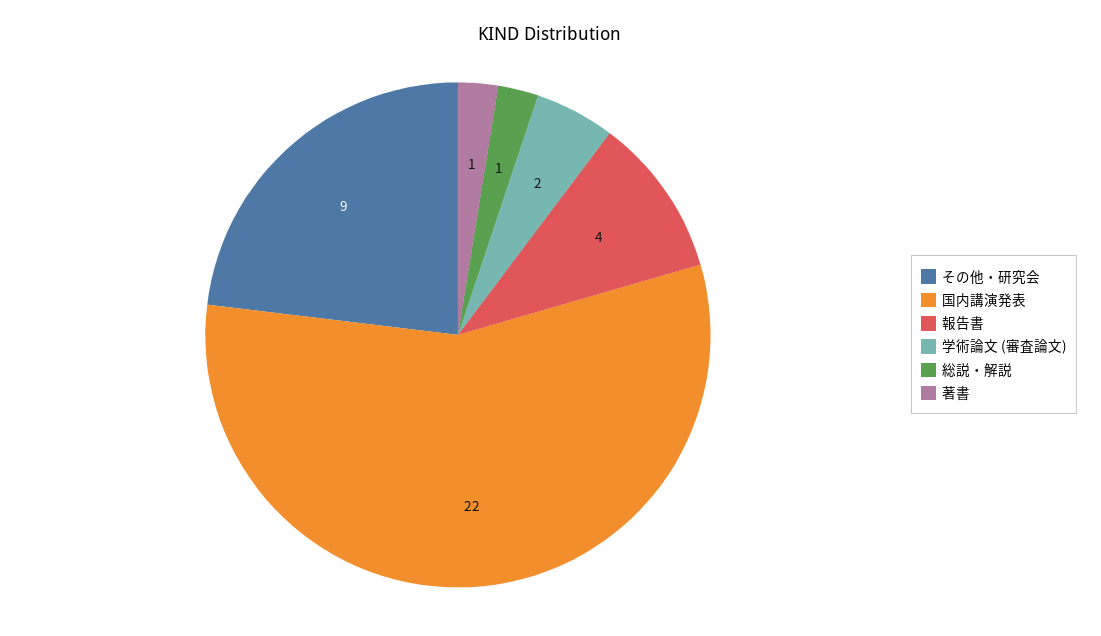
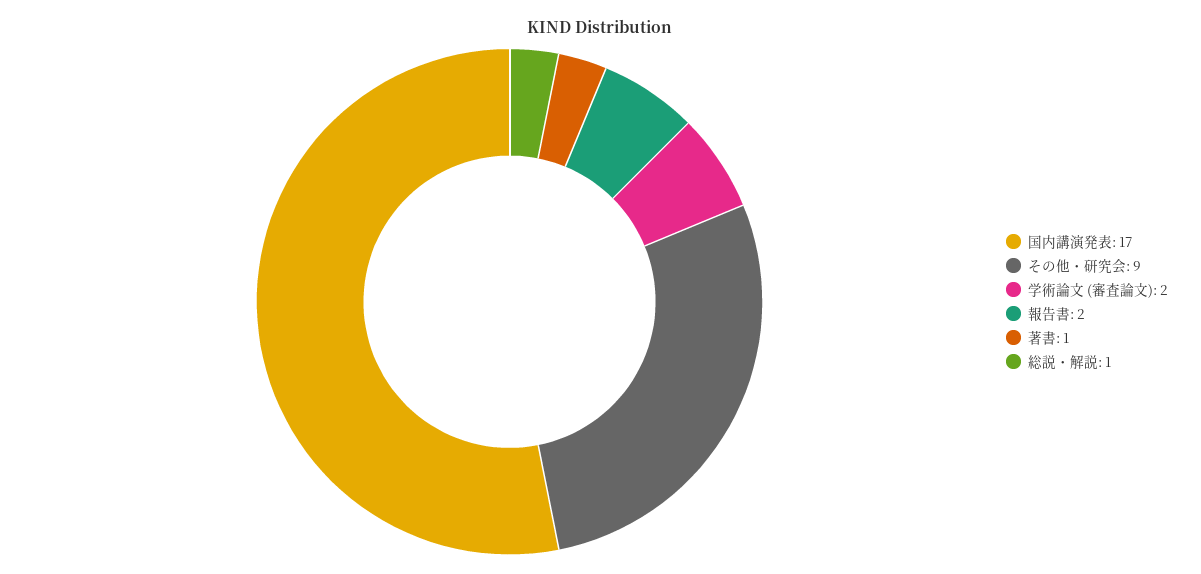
国内講演発表: 22 -> 17
報告書: 4 -> 2

